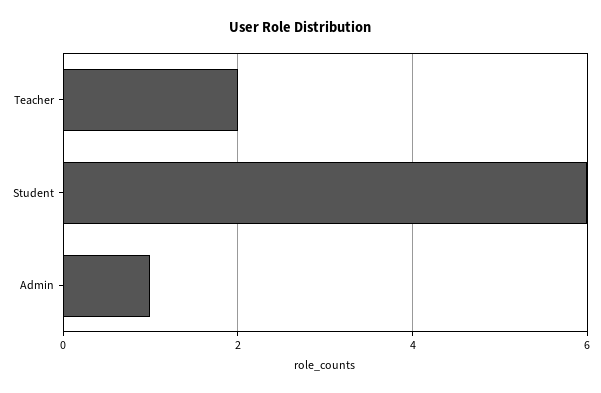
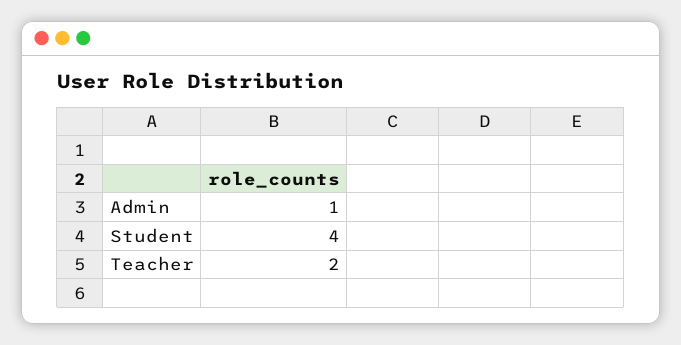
Student: 6 -> 4

